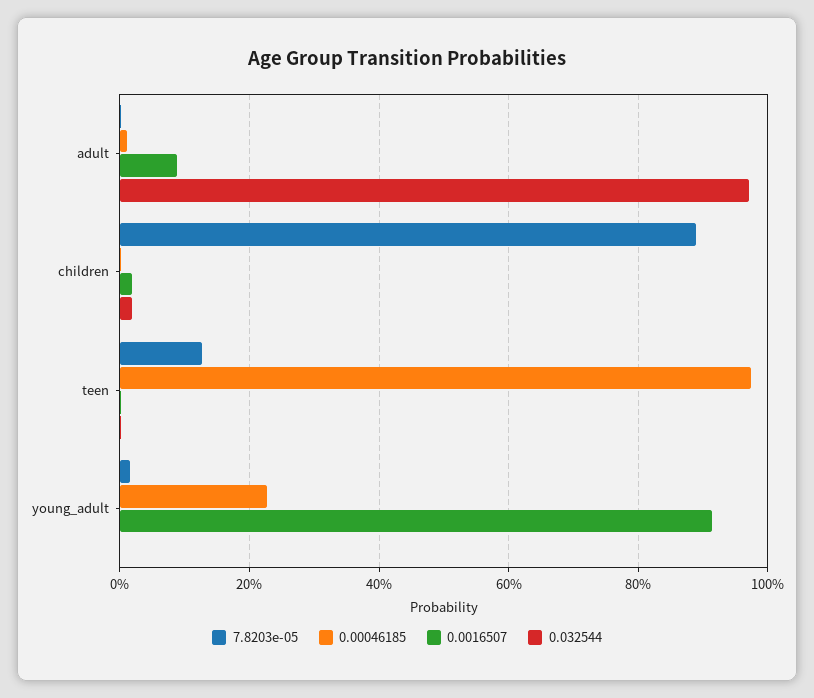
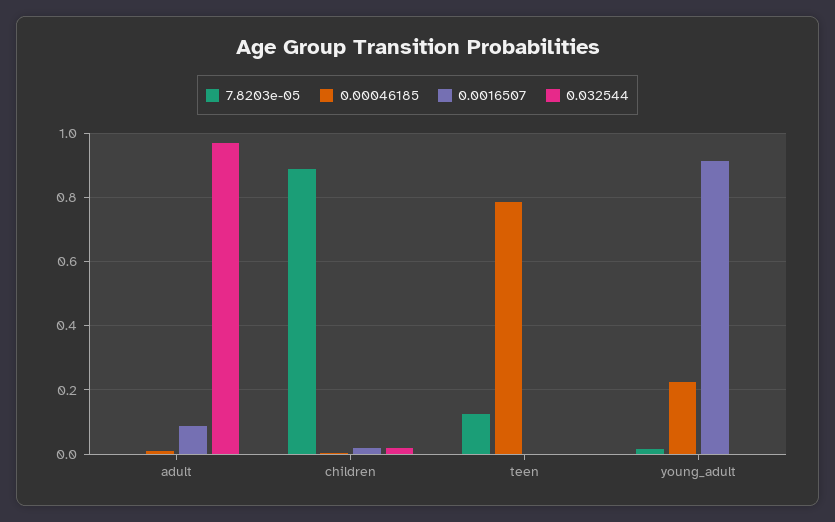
0.00046185, teen: 0.98 -> 0.78

